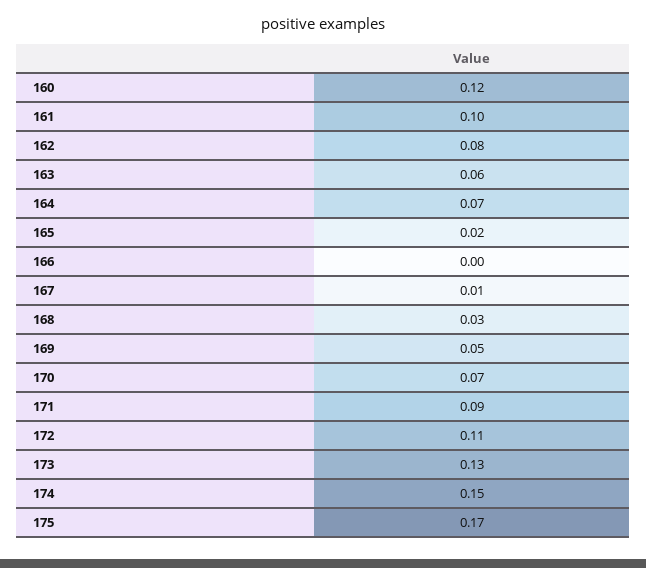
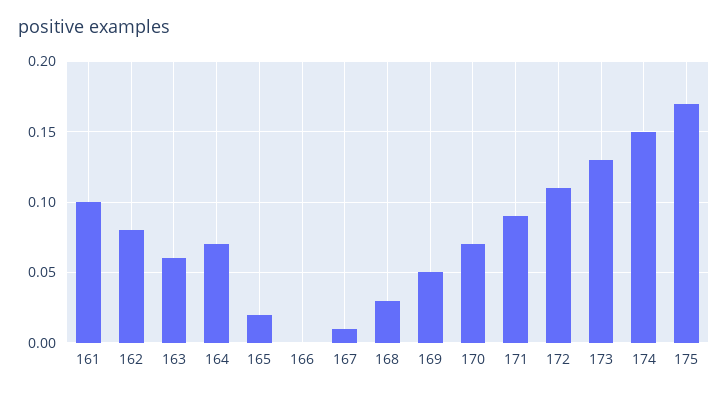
160: 0.12 -> none

